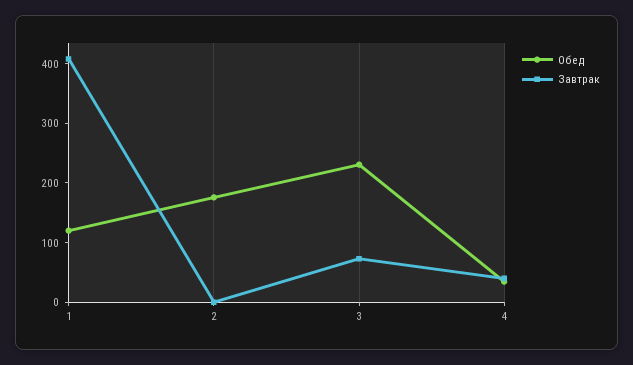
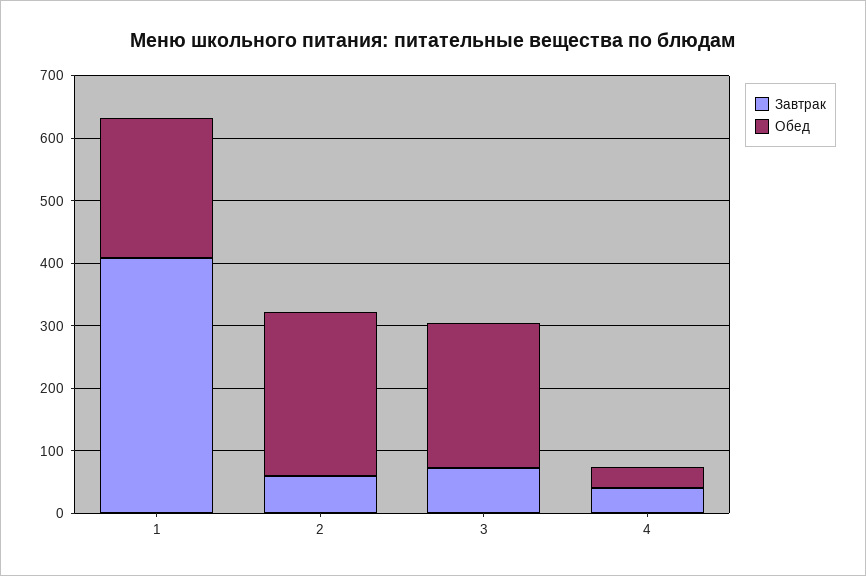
Обед, 1: 120 -> 220
Обед, 2: 180 -> 260
Завтрак, 2: 0 -> 60

